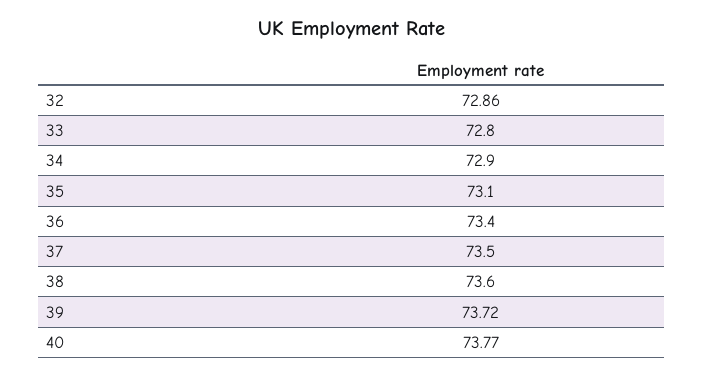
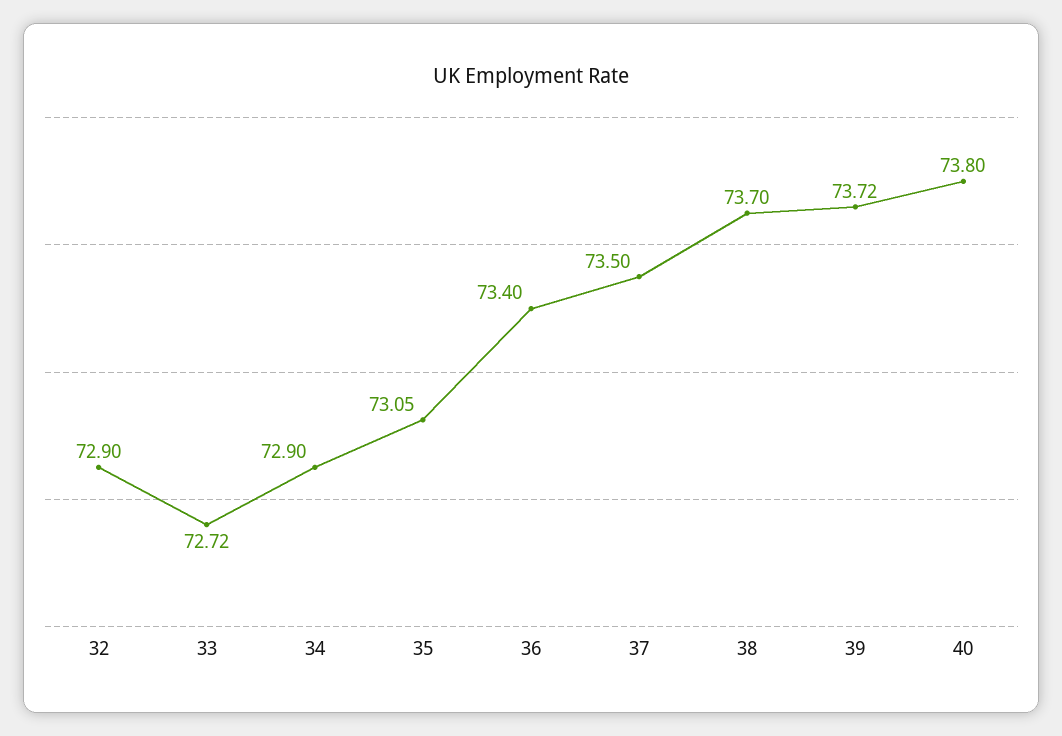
32: 72.86 -> 72.9
33: 72.8 -> 72.72
35: 73.1 -> 73.05
38: 73.6 -> 73.7
40: 73.77 -> 73.8

